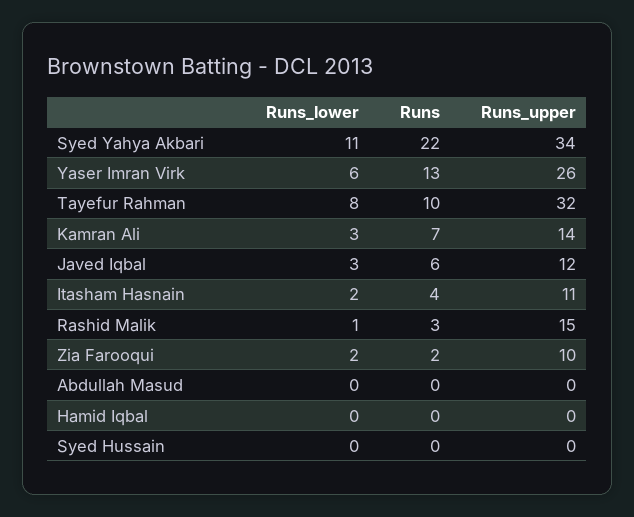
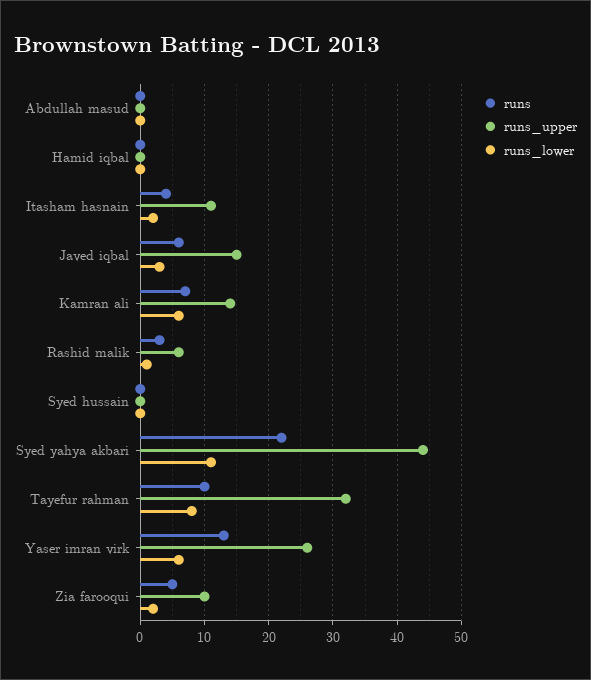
Runs_upper, Syed Yahya Akbari: 34 -> 44
Runs_lower, Kamran Ali: 3 -> 6
Runs_upper, Javed Iqbal: 12 -> 15
Runs_upper, Rashid Malik: 15 -> 6
Runs, Zia Farooqui: 2 -> 5

